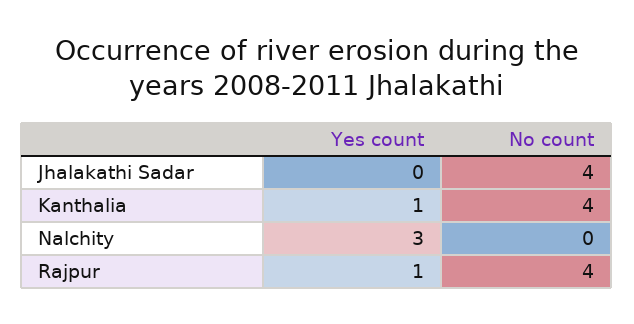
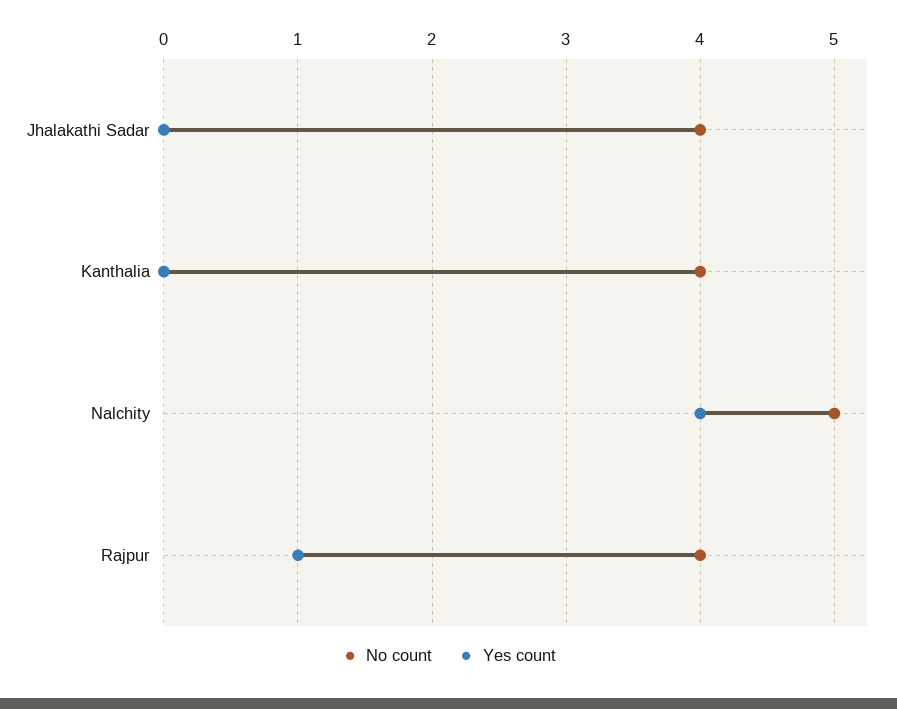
Yes count, Kanthalia: 1 -> 0
Yes count, Nalchity: 3 -> 4
No count, Nalchity: 0 -> 5

